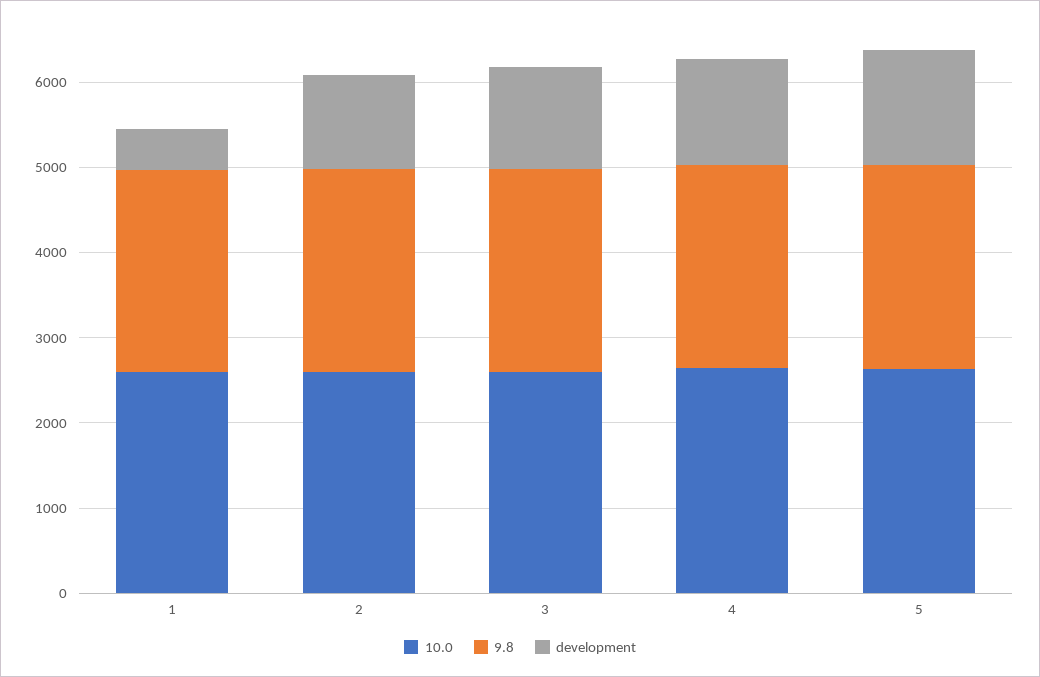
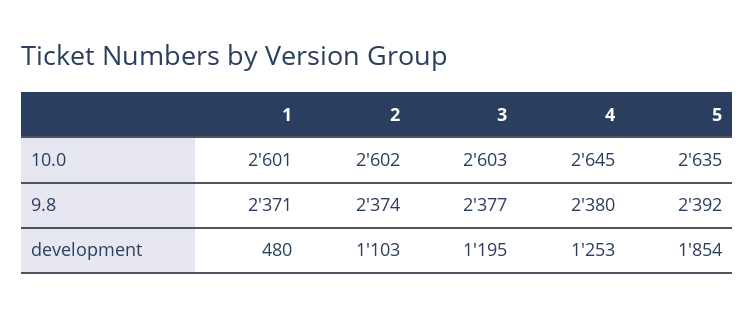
development, 5: 1400 -> 1854

